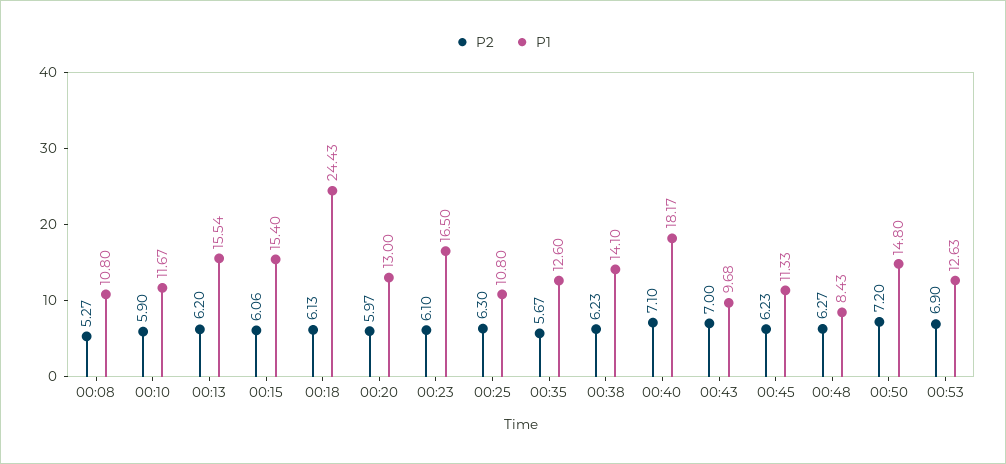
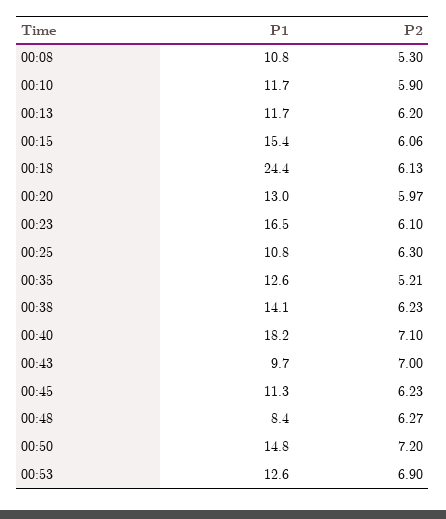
P2, 00:08: 5.27 -> 5.3
P1, 00:13: 15.54 -> 11.7
P2, 00:35: 5.67 -> 5.21

